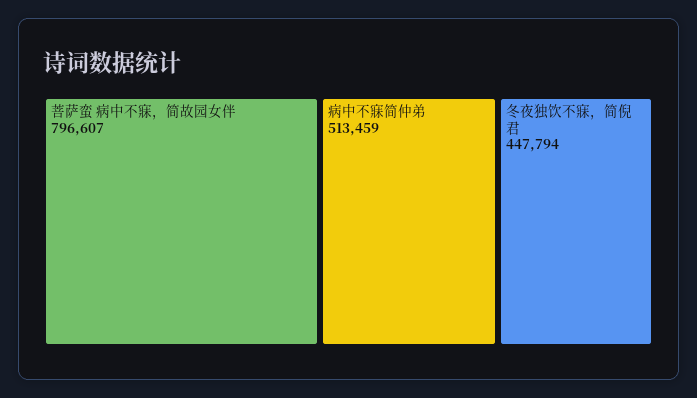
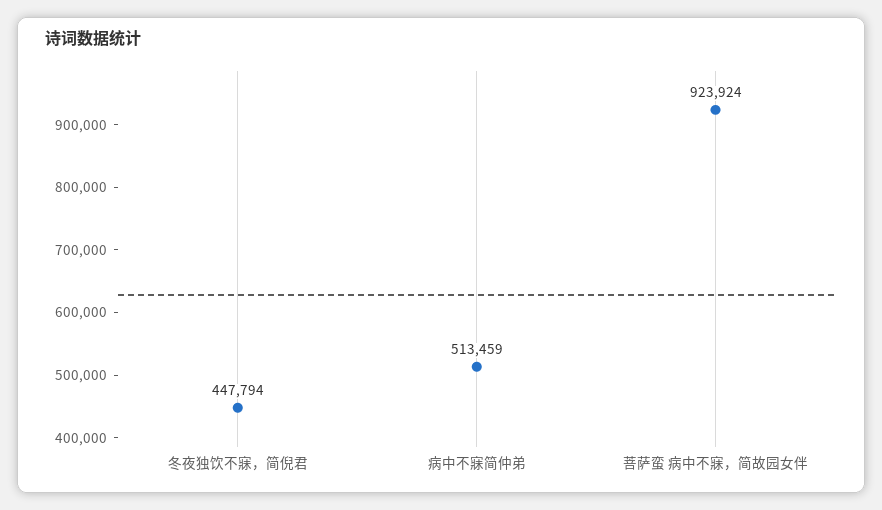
菩萨蛮 病中不寐，简故园女伴: 796607 -> 923924

